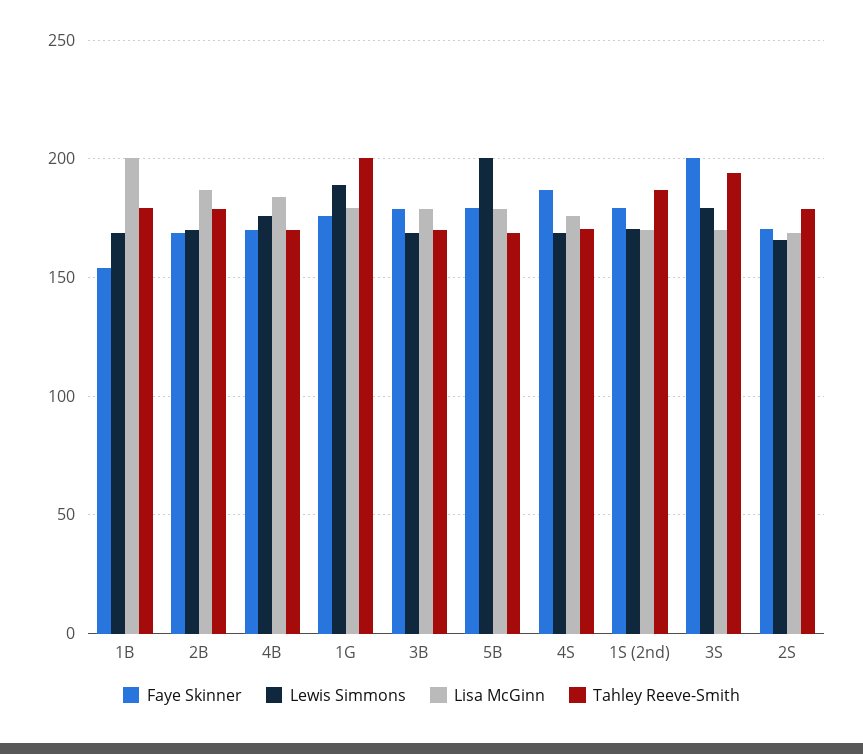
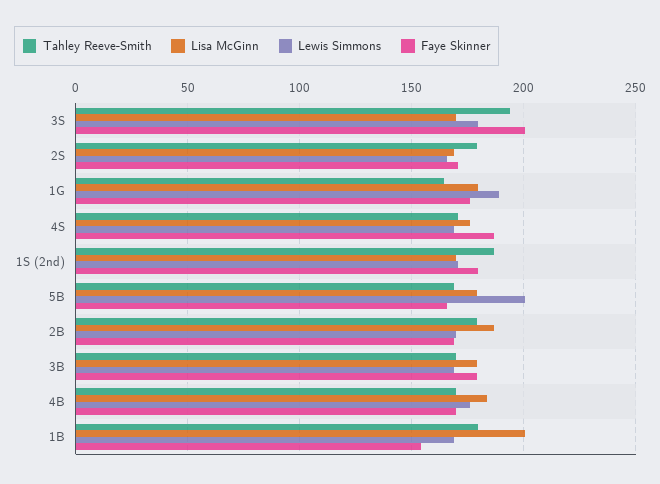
Tahley Reeve-Smith, 1G: 200 -> 165
Faye Skinner, 5B: 180 -> 165

